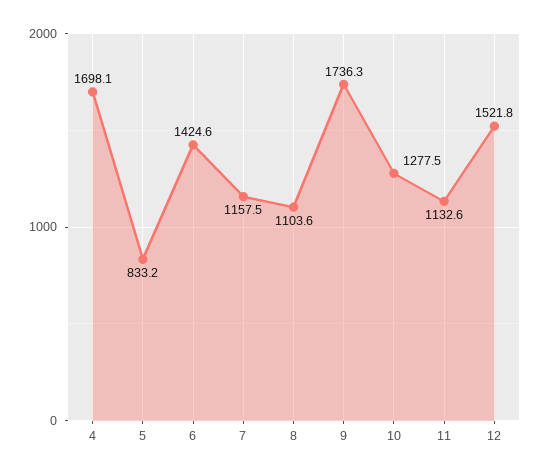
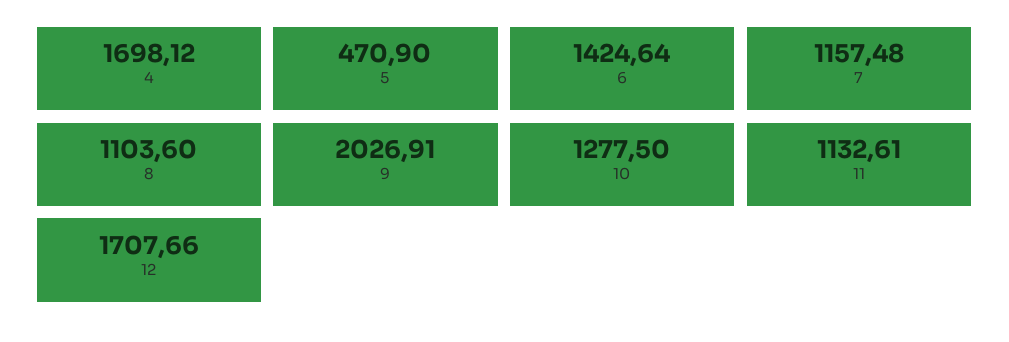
5: 833.2 -> 470.9
9: 1736.3 -> 2026.91
12: 1521.8 -> 1707.66

